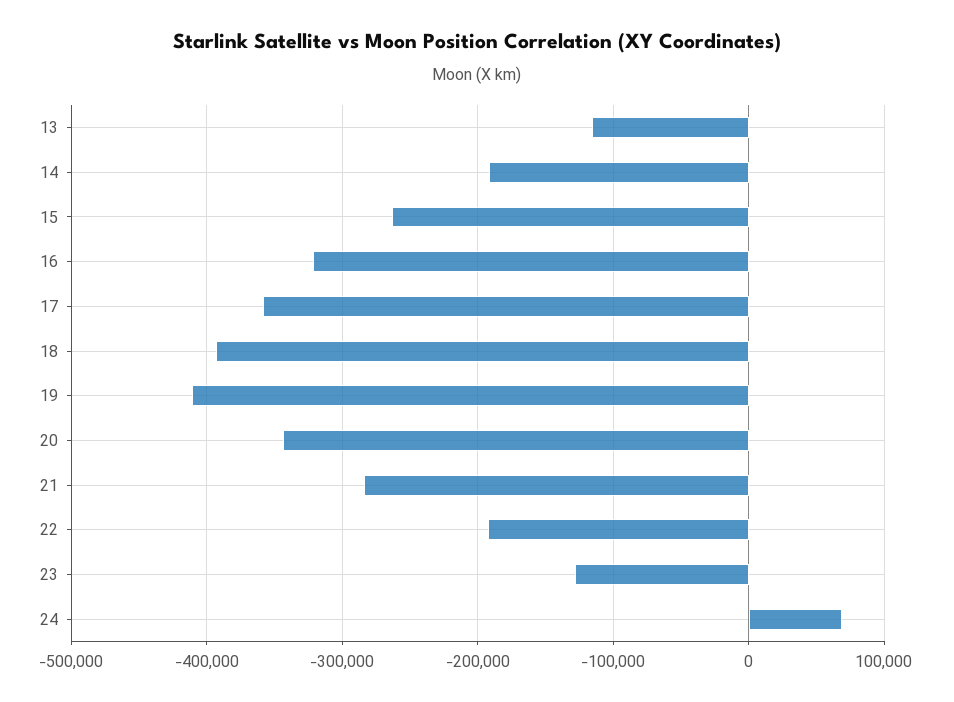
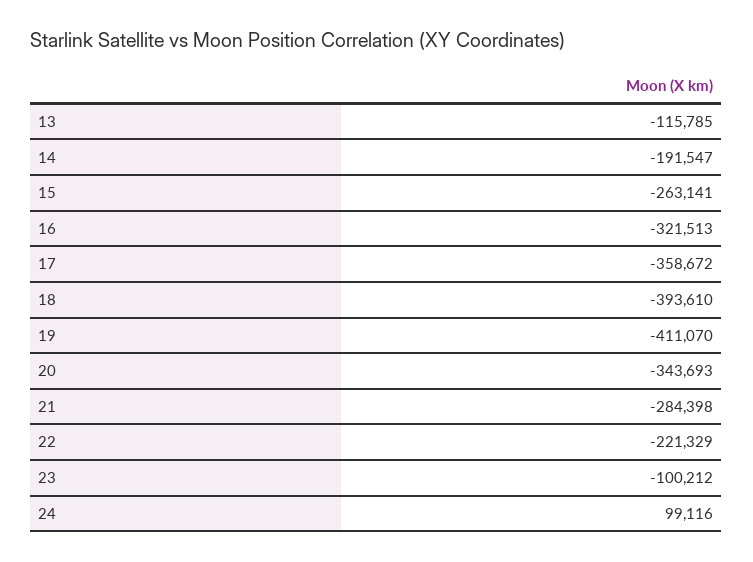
22: -190000 -> -221329
23: -130000 -> -100212
24: 70000 -> 99116

